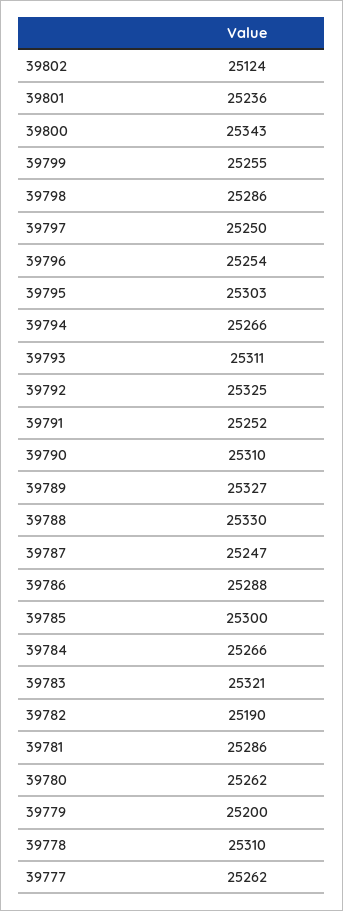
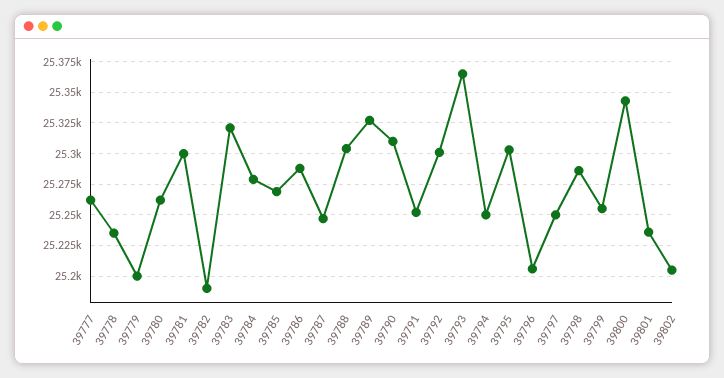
39802: 25124 -> 25205
39796: 25254 -> 25205
39794: 25266 -> 25250
39793: 25311 -> 25365
39792: 25325 -> 25300
39788: 25330 -> 25305
39785: 25300 -> 25270
39784: 25266 -> 25280
39781: 25286 -> 25300
39778: 25310 -> 25235

